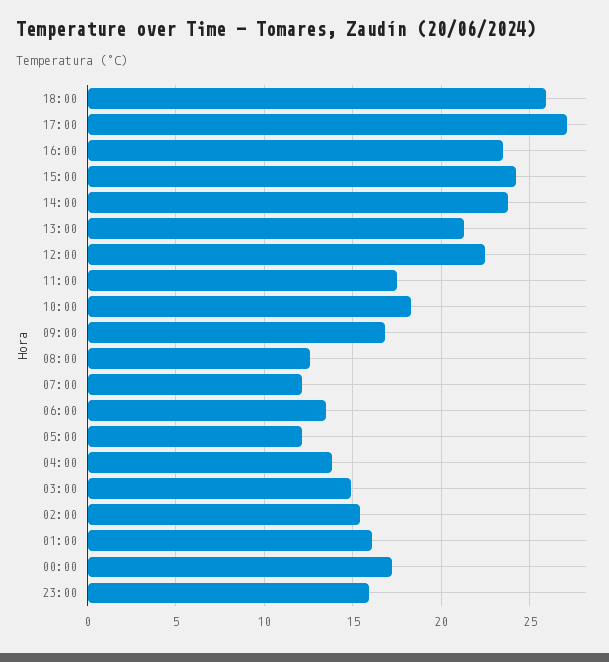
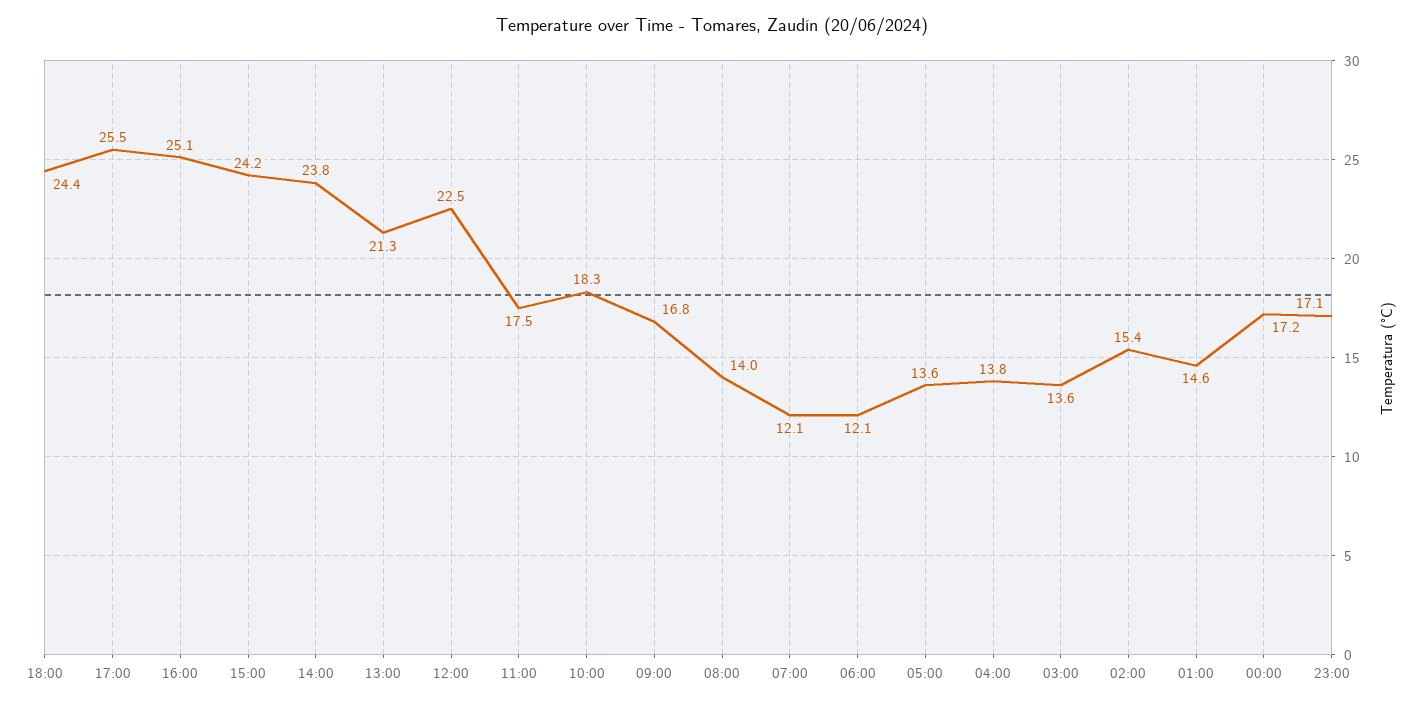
18:00: 26 -> 24.4
17:00: 27 -> 25.5
16:00: 23.5 -> 25.1
08:00: 12.5 -> 14
06:00: 13.5 -> 12.1
05:00: 12 -> 13.6
03:00: 15 -> 13.6
01:00: 16 -> 14.6
23:00: 16 -> 17.1

